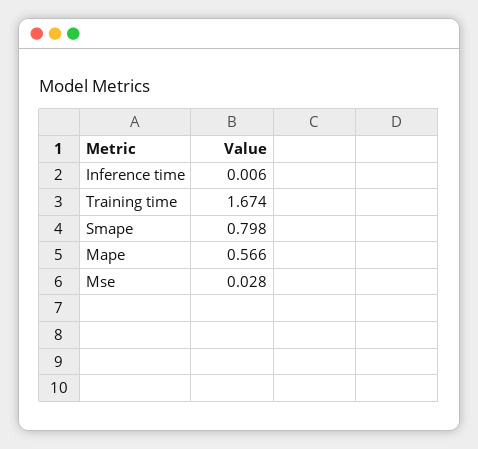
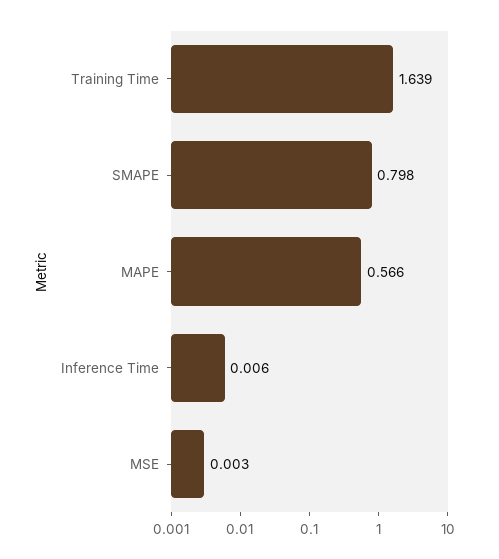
Training time: 1.674 -> 1.639
Mse: 0.028 -> 0.003

